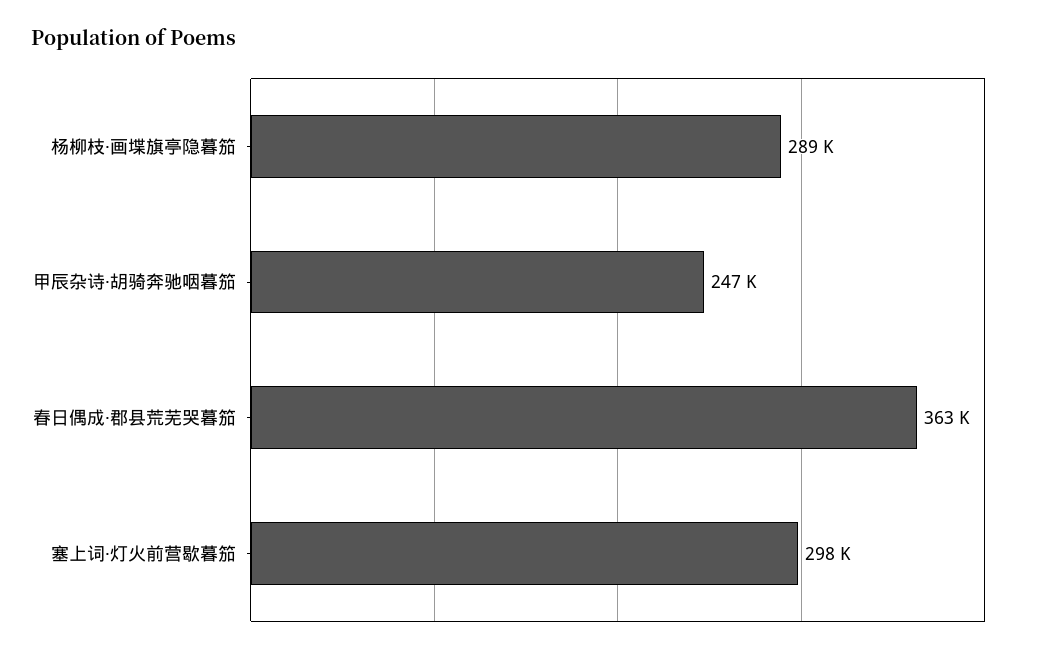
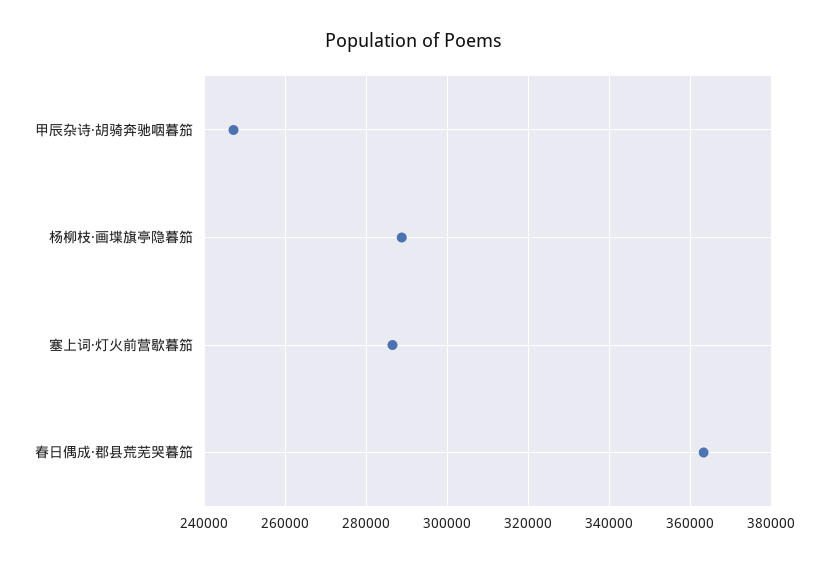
塞上词·灯火前营歇暮笳: 298000 -> 286000

